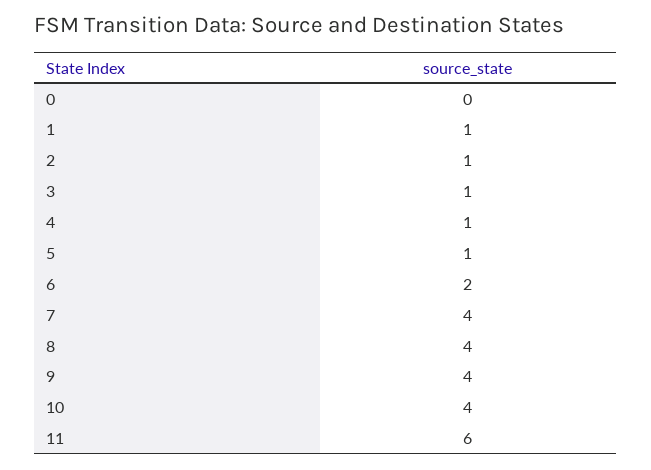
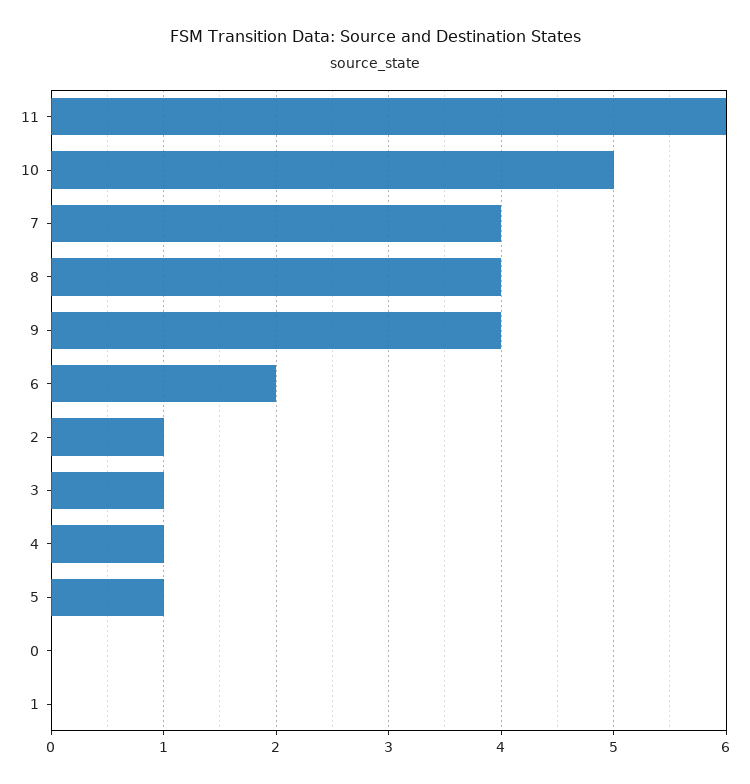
1: 1 -> 0
10: 4 -> 5

